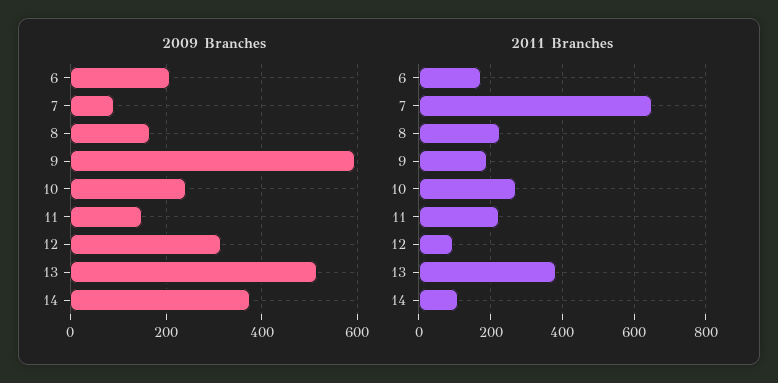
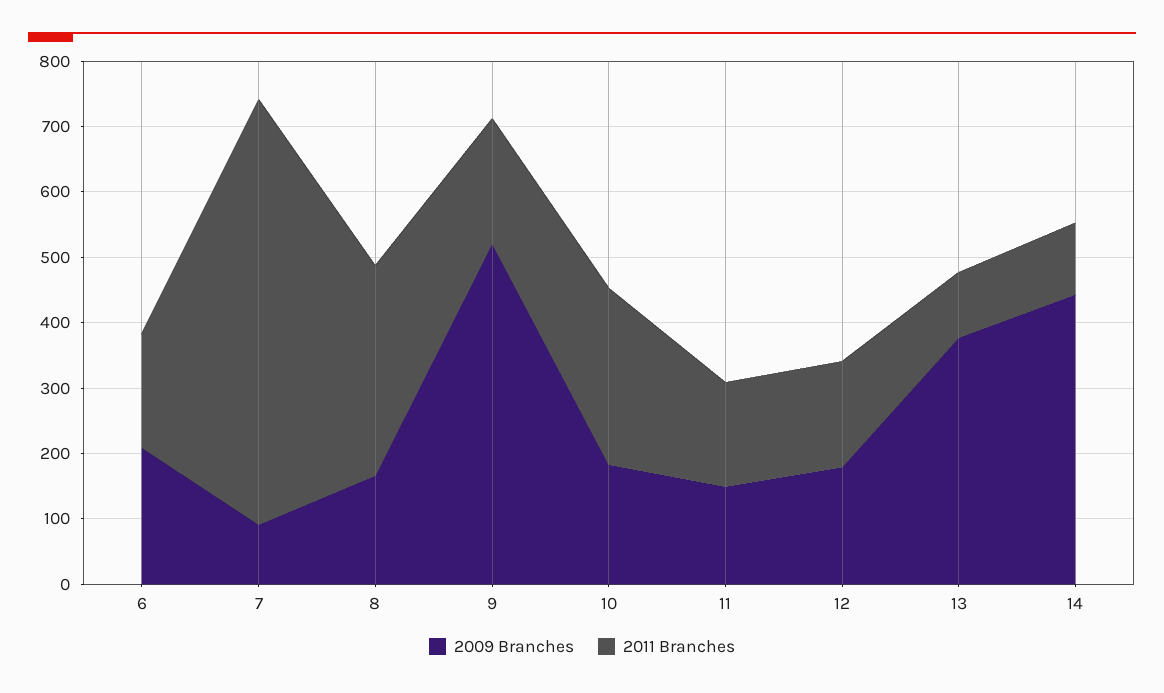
2009 Branches, 9: 600 -> 520
2009 Branches, 10: 240 -> 180
2009 Branches, 12: 320 -> 180
2009 Branches, 13: 520 -> 380
2009 Branches, 14: 380 -> 440
2011 Branches, 8: 220 -> 320
2011 Branches, 11: 220 -> 160
2011 Branches, 12: 100 -> 160
2011 Branches, 13: 380 -> 100

